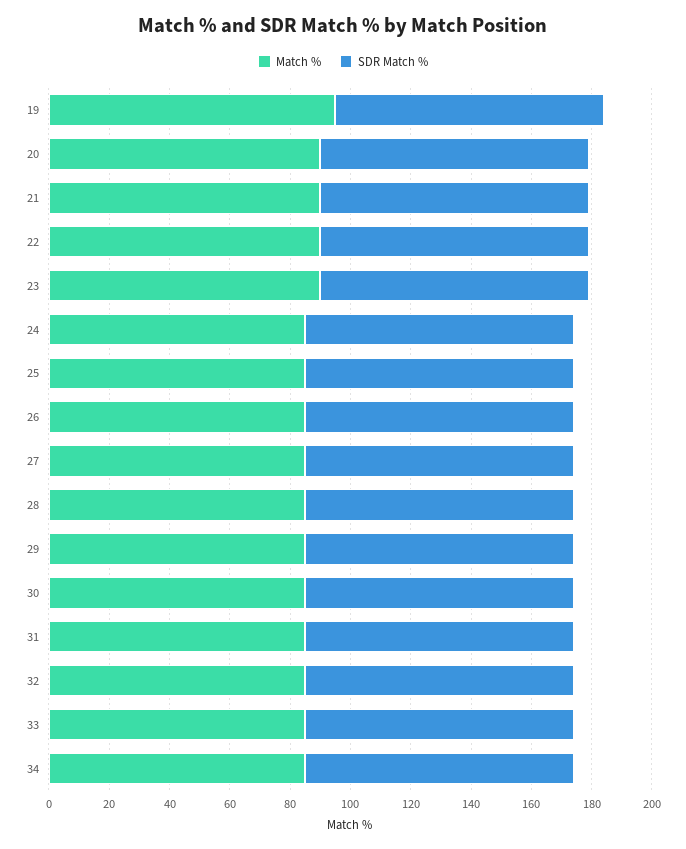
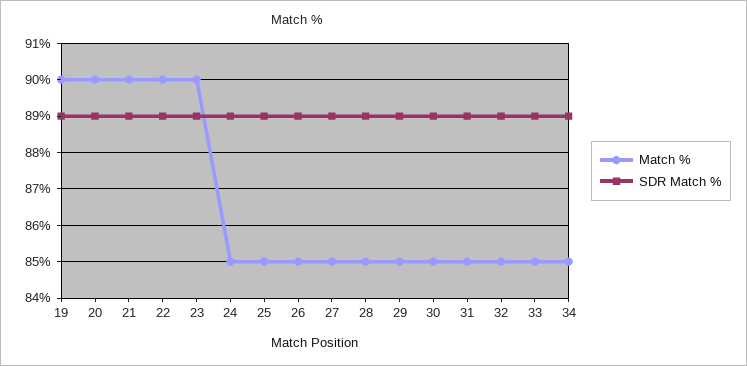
Match %, 19: 95 -> 90

